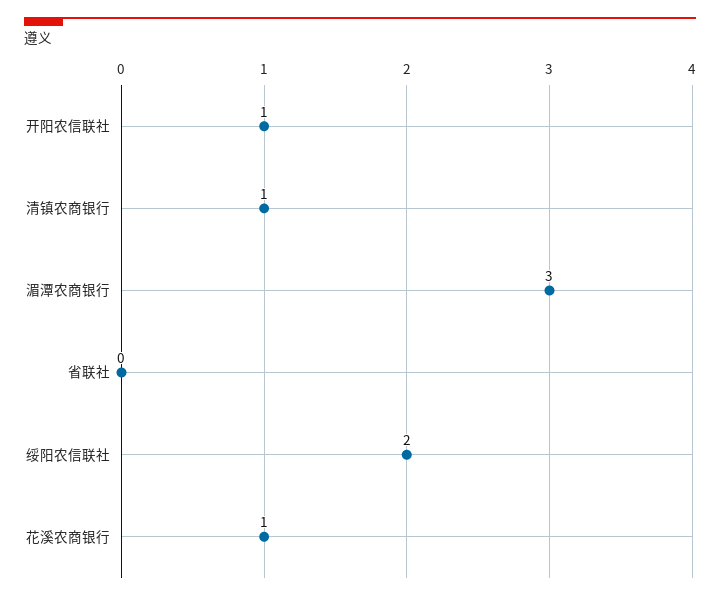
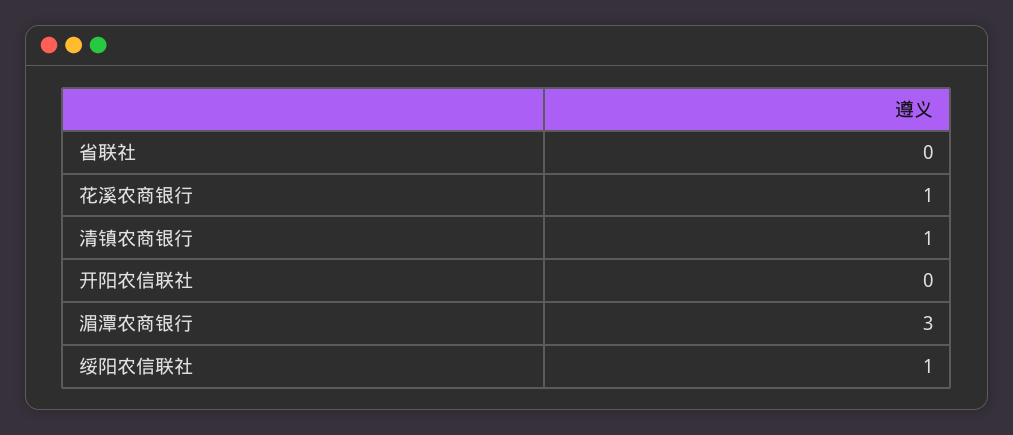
开阳农信联社: 1 -> 0
绥阳农信联社: 2 -> 1

